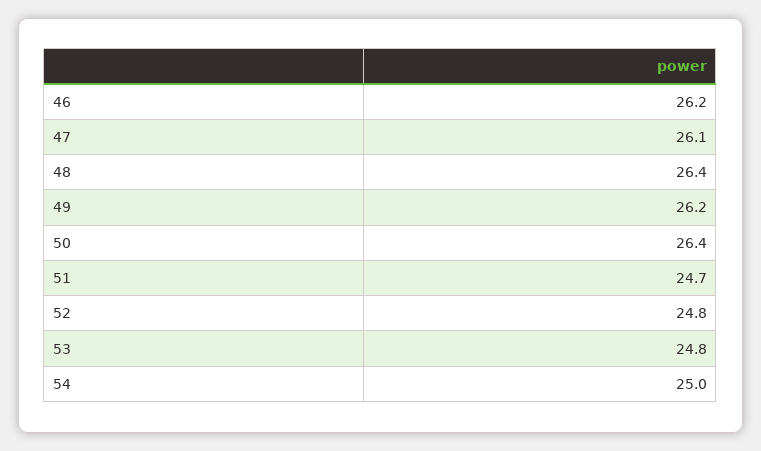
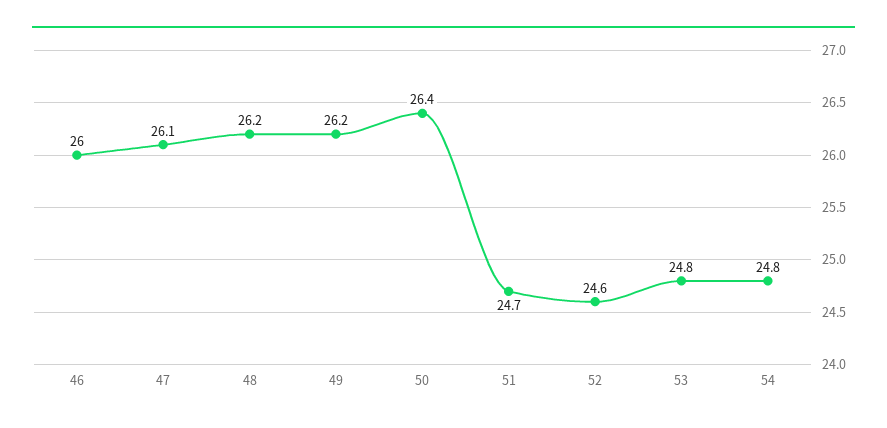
46: 26.2 -> 26
48: 26.4 -> 26.2
52: 24.8 -> 24.6
54: 25 -> 24.8

